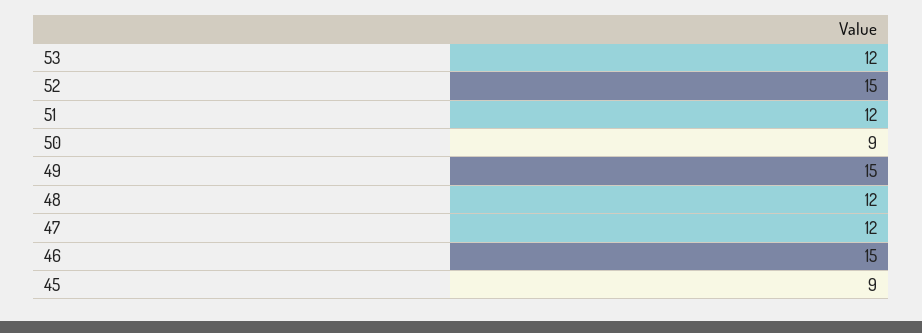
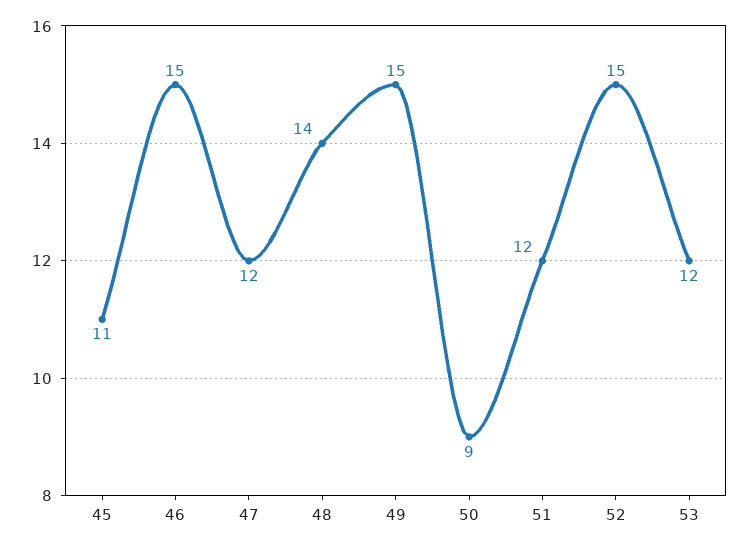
48: 12 -> 14
45: 9 -> 11

